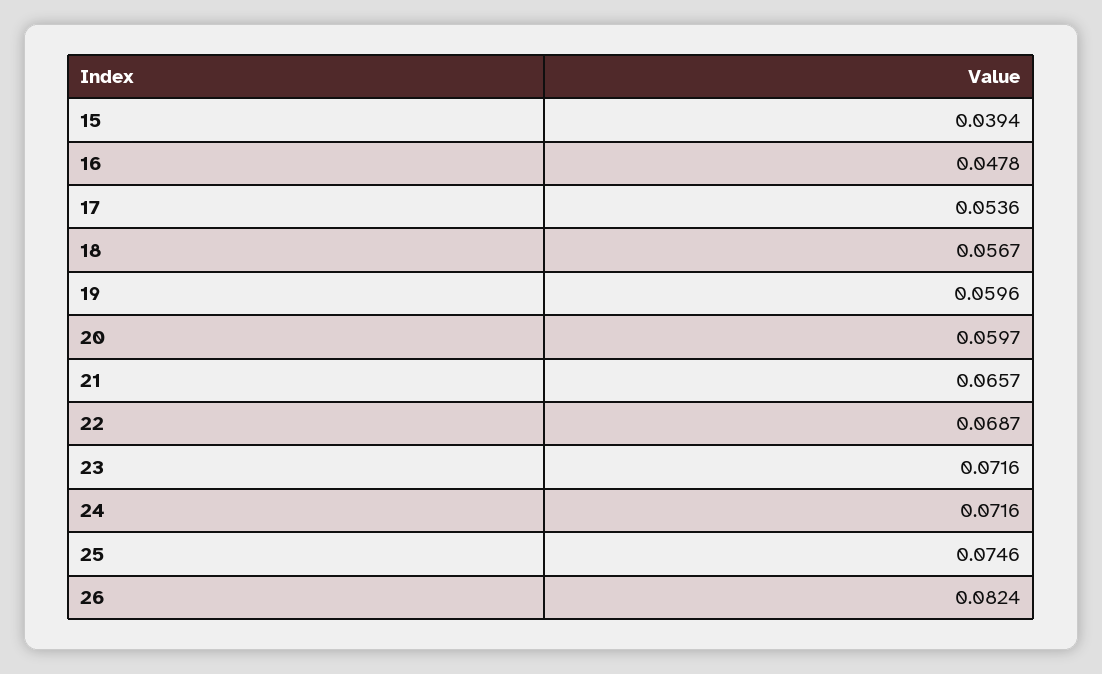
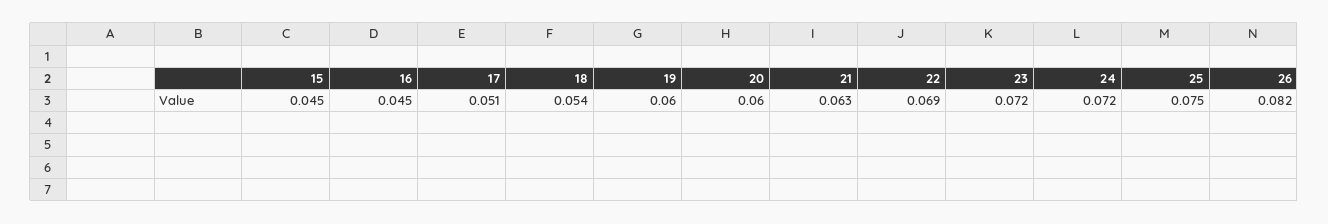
15: 0.0394 -> 0.045
16: 0.0478 -> 0.045
17: 0.0536 -> 0.051
18: 0.0567 -> 0.054
21: 0.0657 -> 0.063

